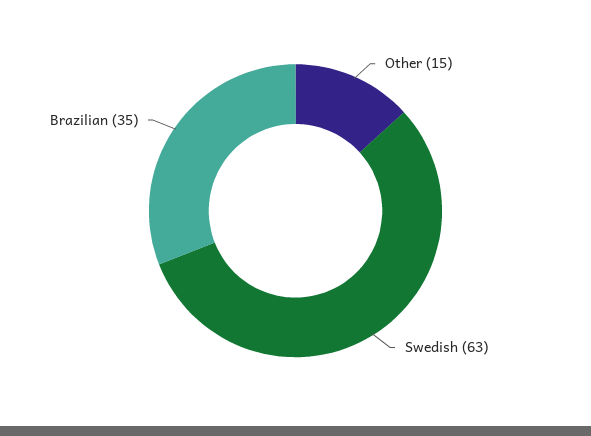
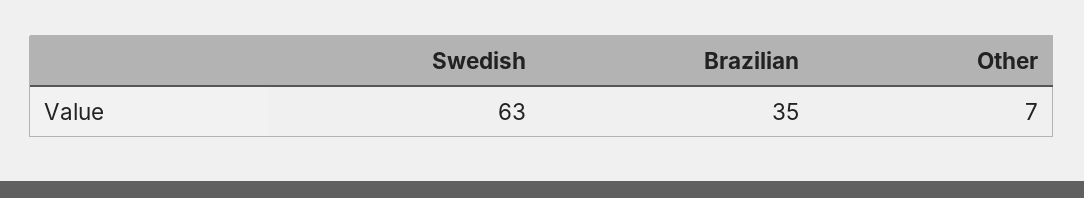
Other: 15 -> 7

